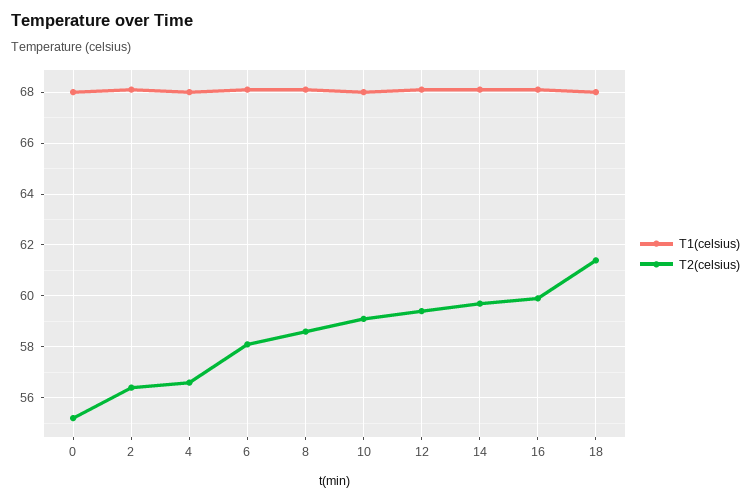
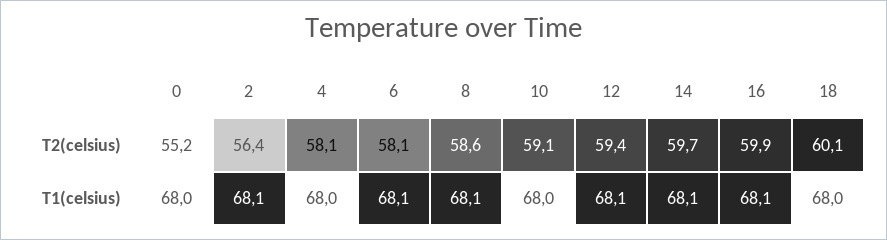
T2(celsius), 4: 56.5 -> 58.1
T2(celsius), 18: 61.5 -> 60.1

